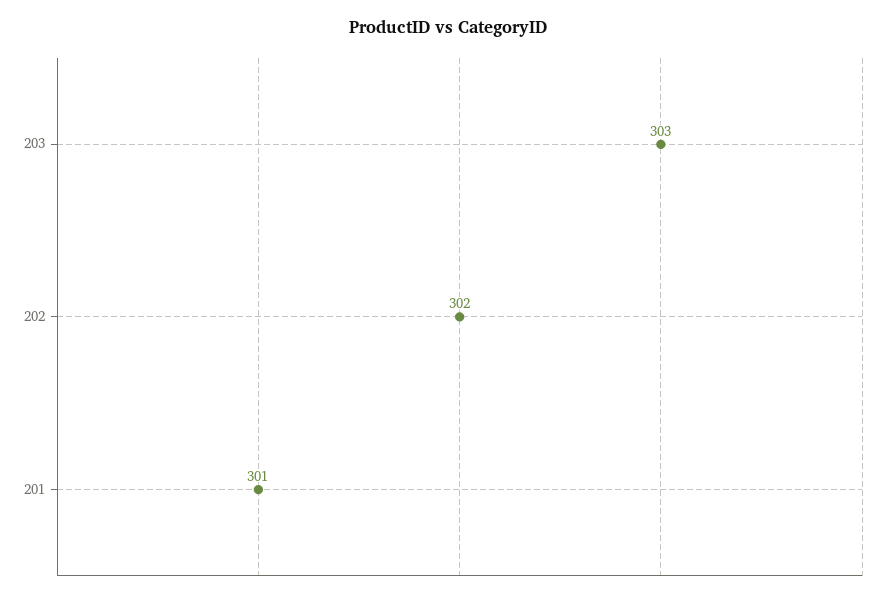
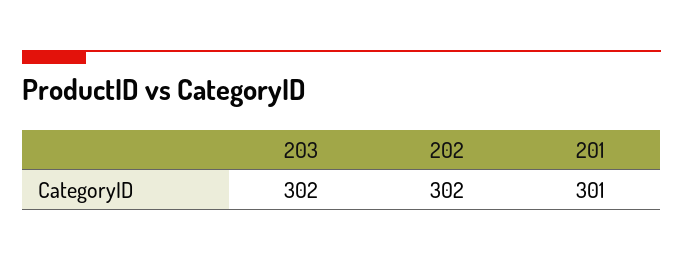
203: 303 -> 302

